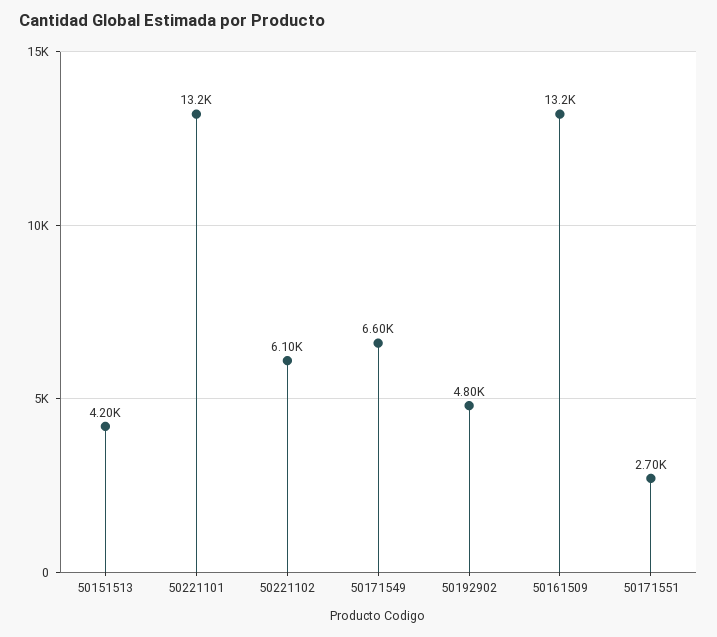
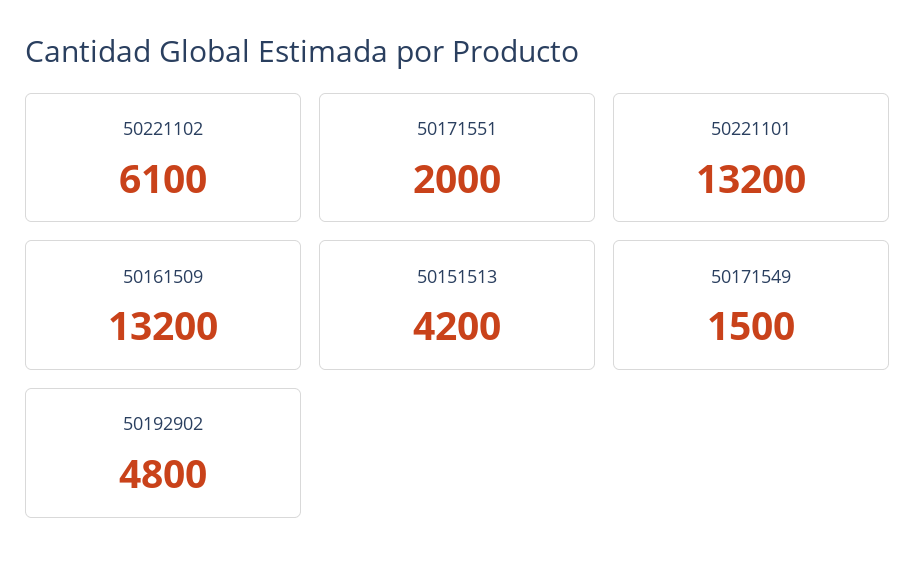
50171549: 6600 -> 1500
50171551: 2700 -> 2000

